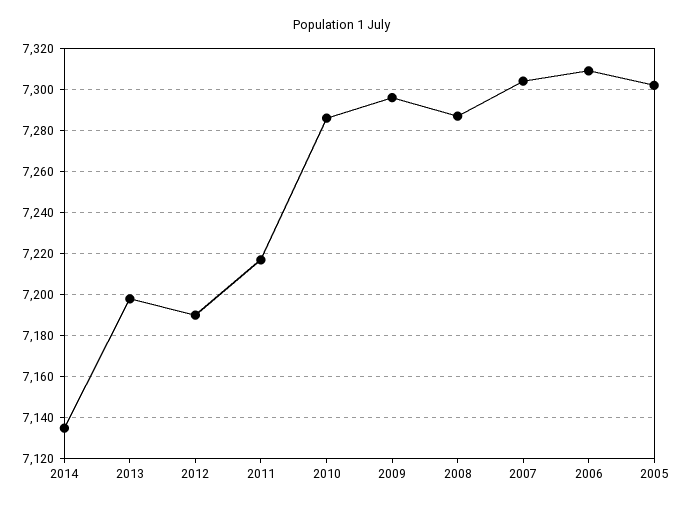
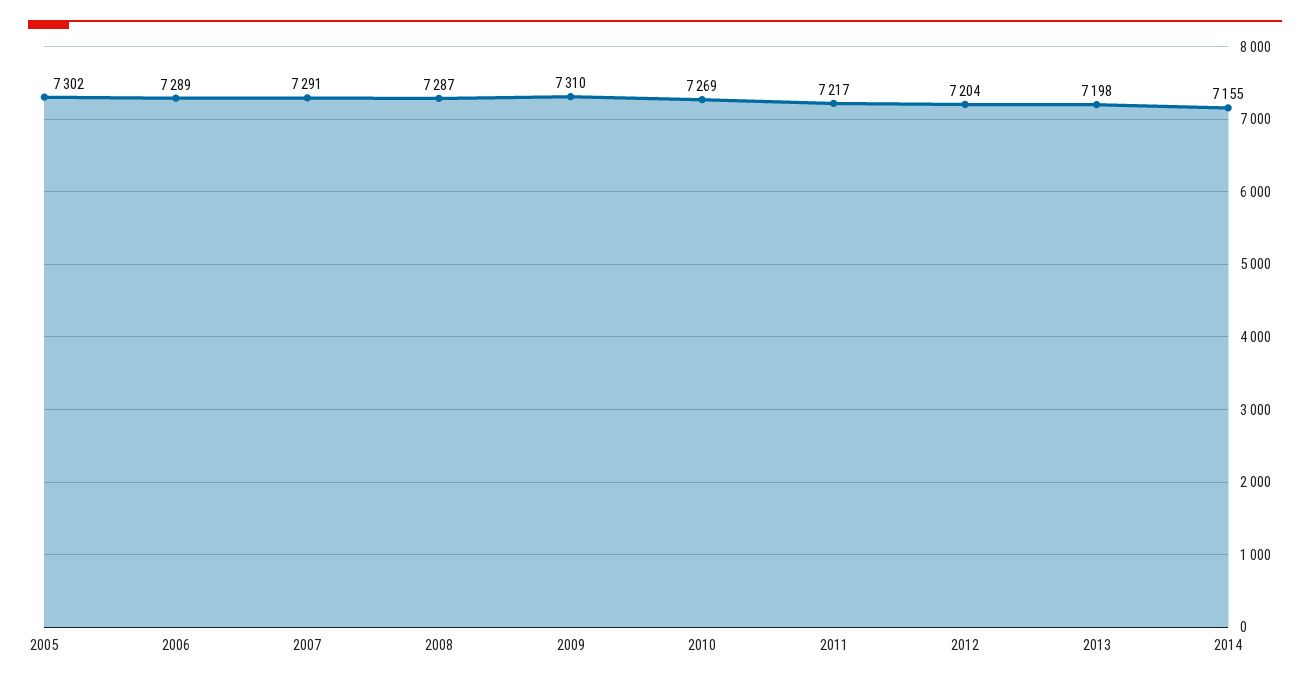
2014: 7135 -> 7155
2012: 7190 -> 7204
2010: 7285 -> 7269
2009: 7295 -> 7310
2007: 7305 -> 7291
2006: 7310 -> 7289

